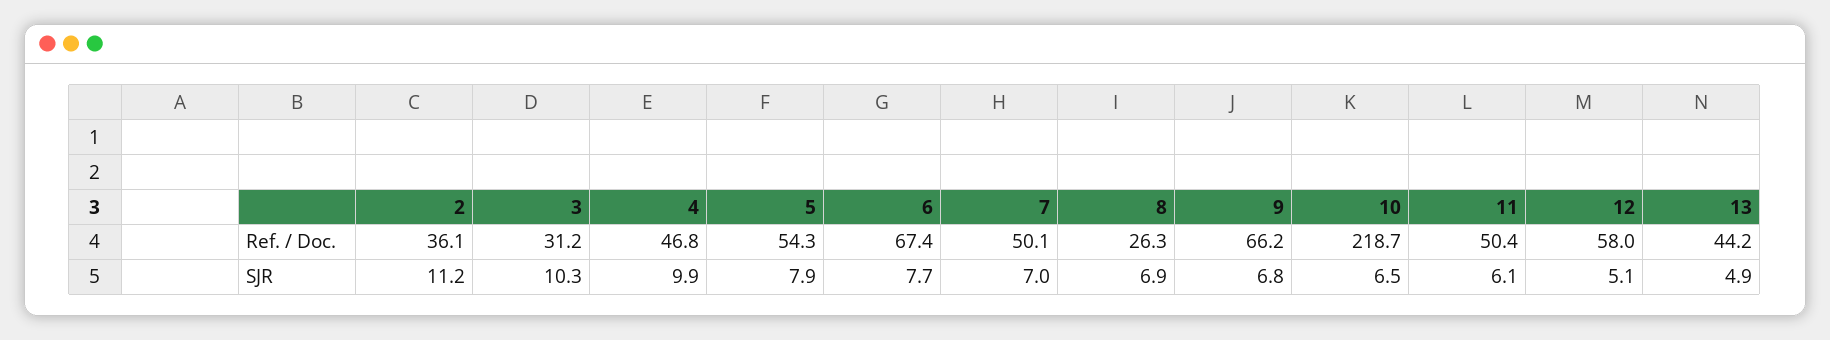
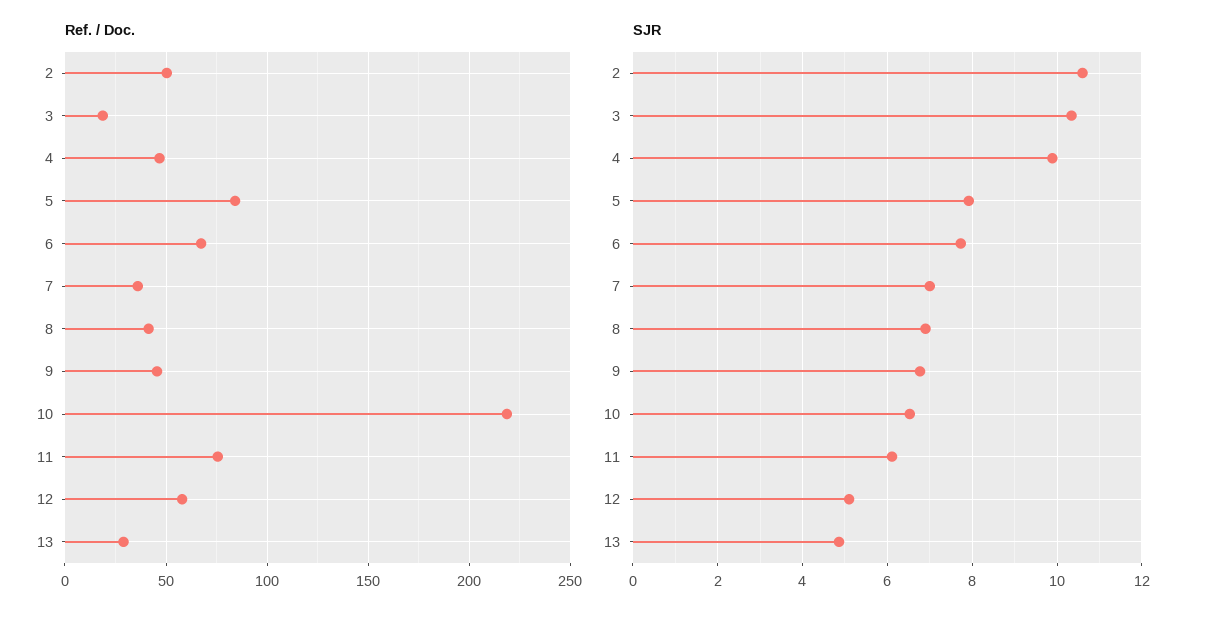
Ref. / Doc., 2: 36.1 -> 50
Ref. / Doc., 3: 31.2 -> 20
Ref. / Doc., 5: 54.3 -> 85
Ref. / Doc., 7: 50.1 -> 35
Ref. / Doc., 8: 26.3 -> 40
Ref. / Doc., 9: 66.2 -> 45
Ref. / Doc., 11: 50.4 -> 75
Ref. / Doc., 13: 44.2 -> 30
SJR, 2: 11.2 -> 10.6

